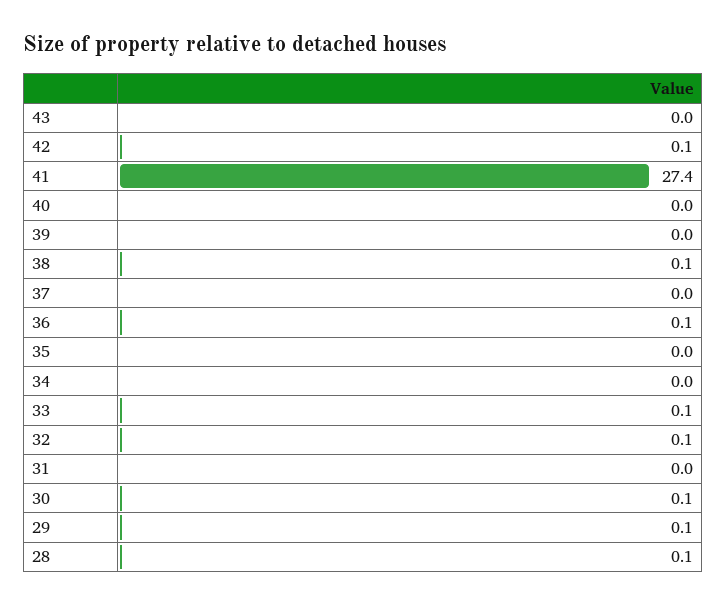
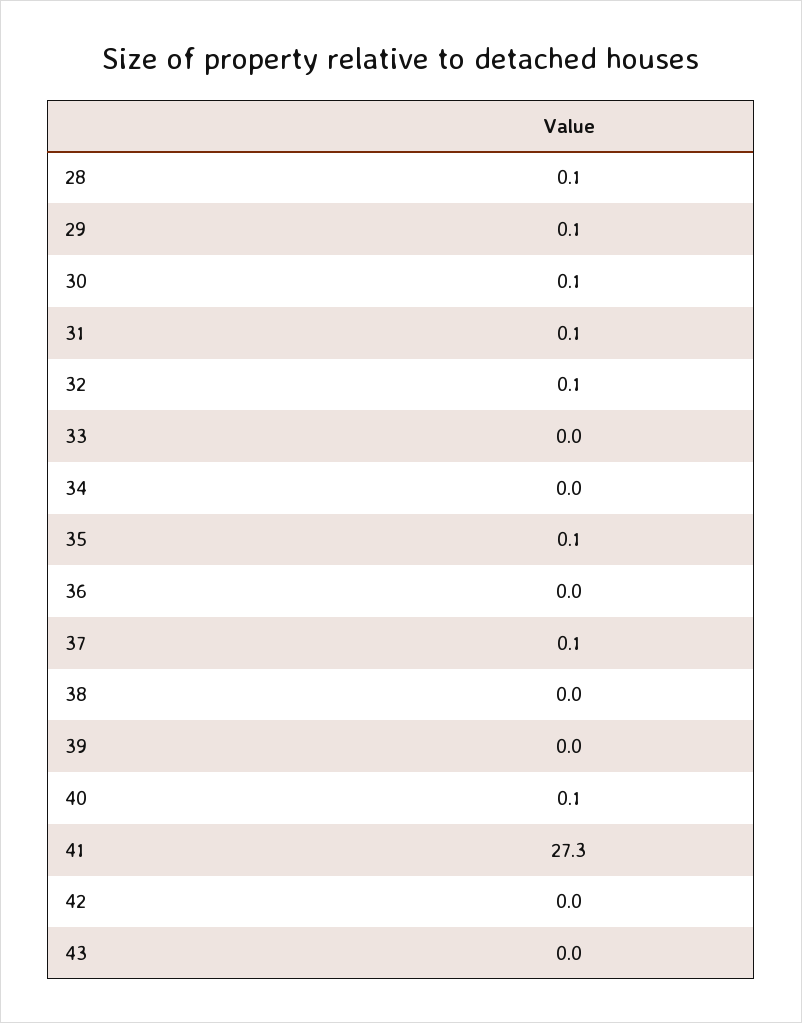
42: 0.1 -> 0
41: 27.4 -> 27.3
40: 0 -> 0.1
38: 0.1 -> 0
37: 0 -> 0.1
36: 0.1 -> 0
35: 0 -> 0.1
33: 0.1 -> 0
31: 0 -> 0.1

